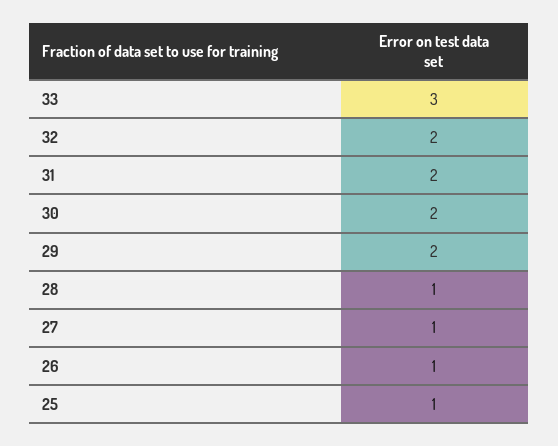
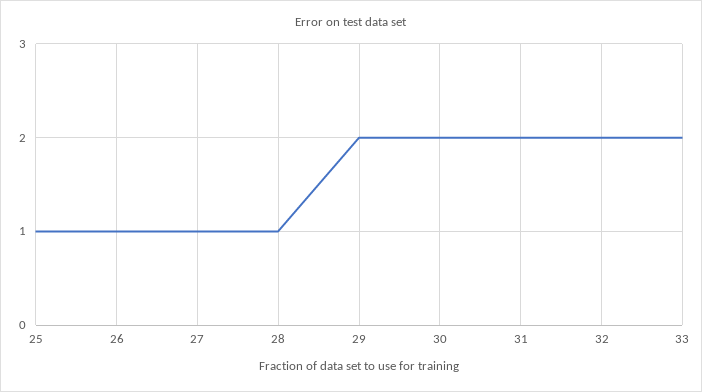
33: 3 -> 2

